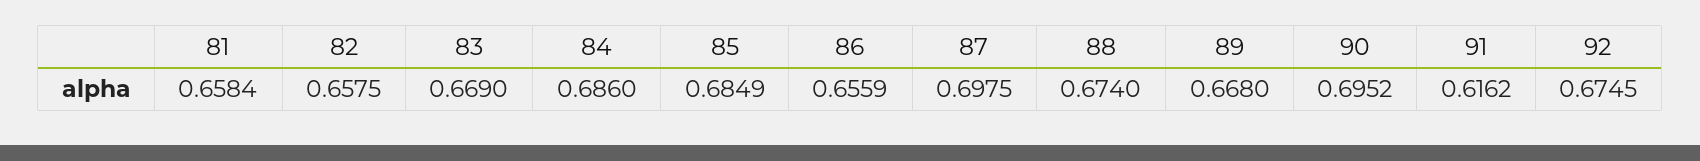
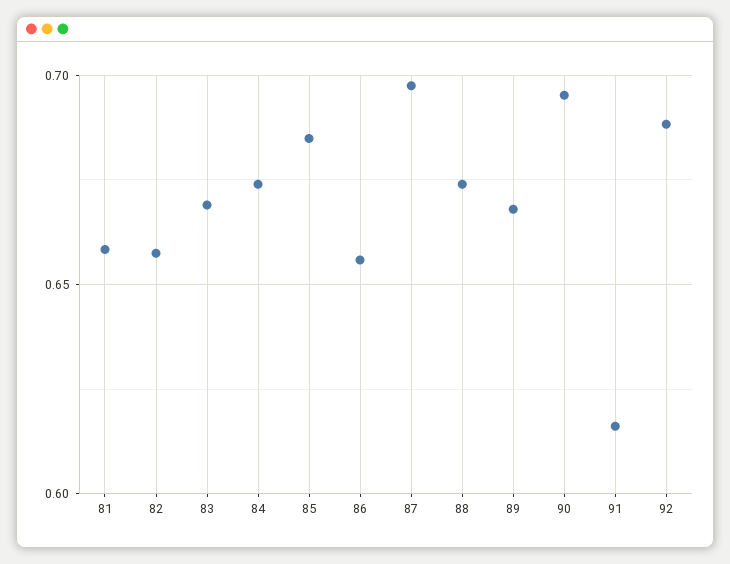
84: 0.686 -> 0.675
92: 0.6745 -> 0.69

